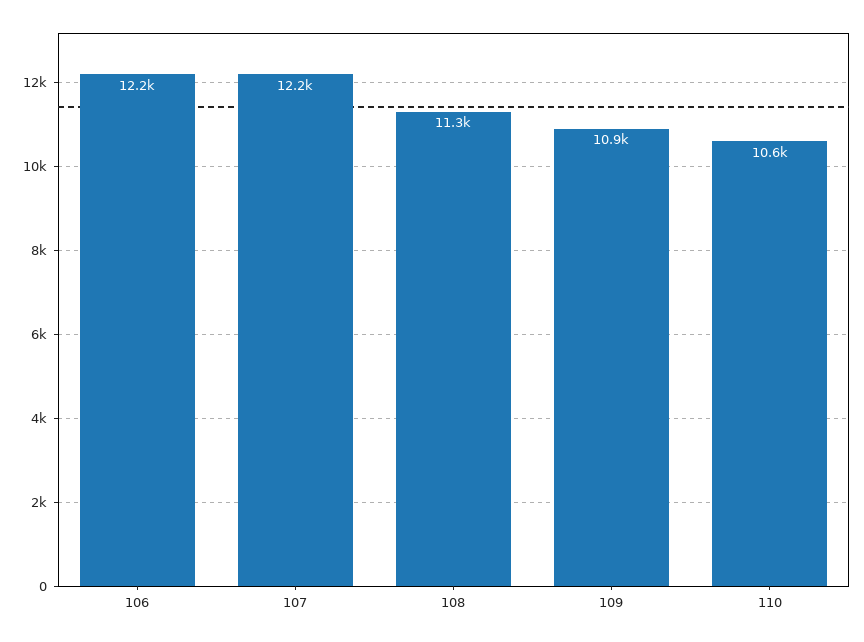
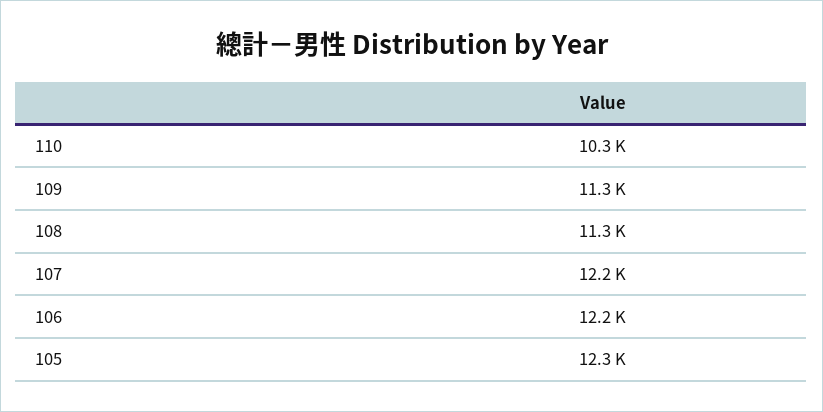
109: 10900 -> 11300
110: 10600 -> 10300
105: none -> 12300

